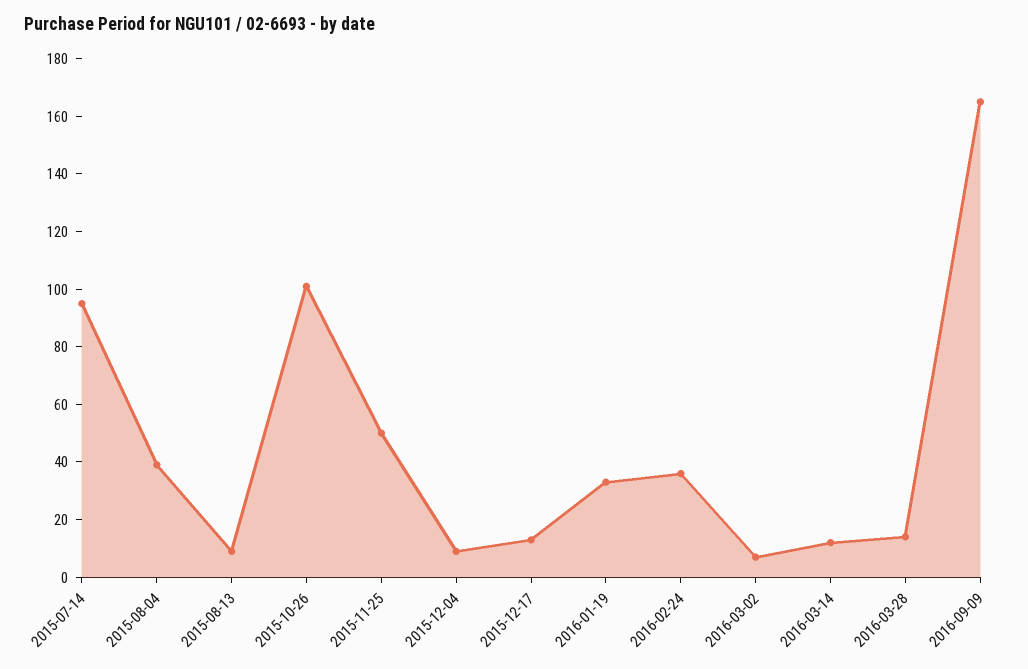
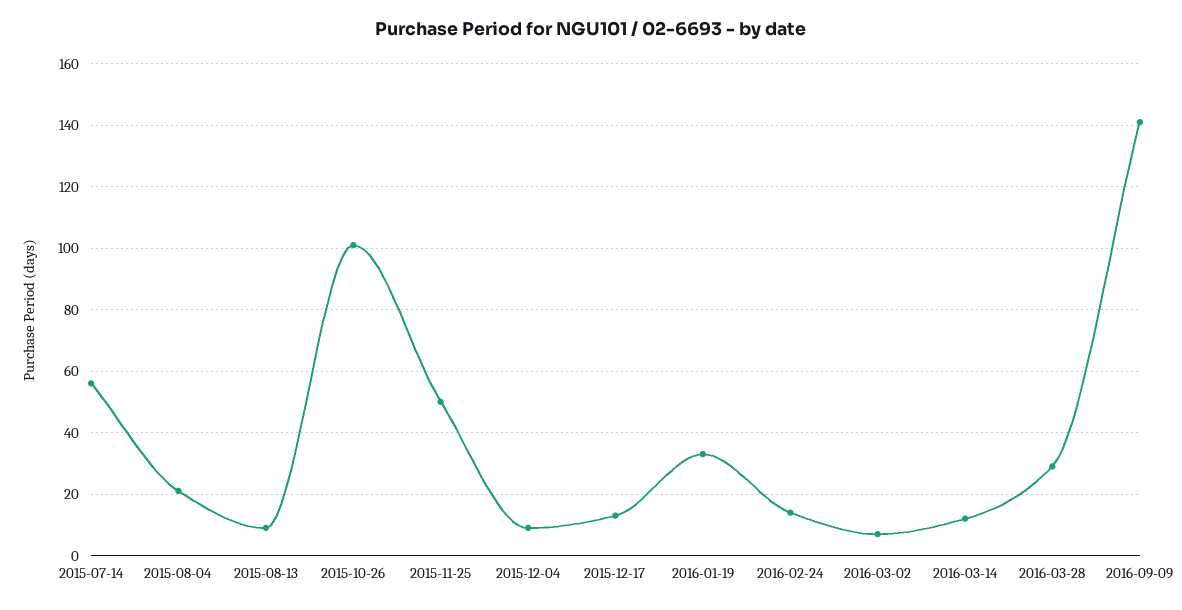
2015-07-14: 95 -> 55
2015-08-04: 40 -> 20
2016-02-24: 35 -> 15
2016-03-28: 15 -> 30
2016-09-09: 165 -> 140

